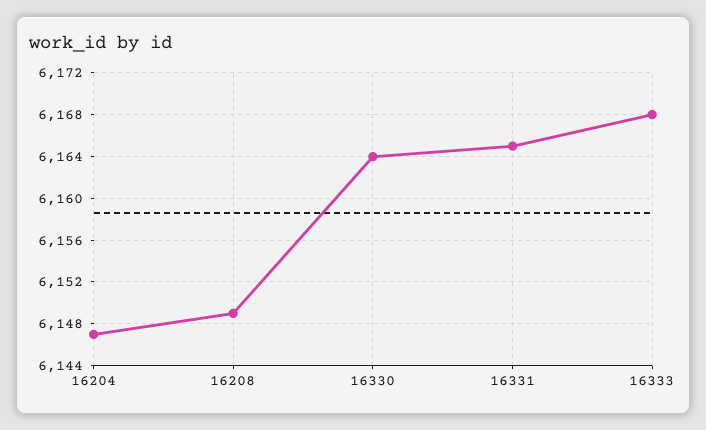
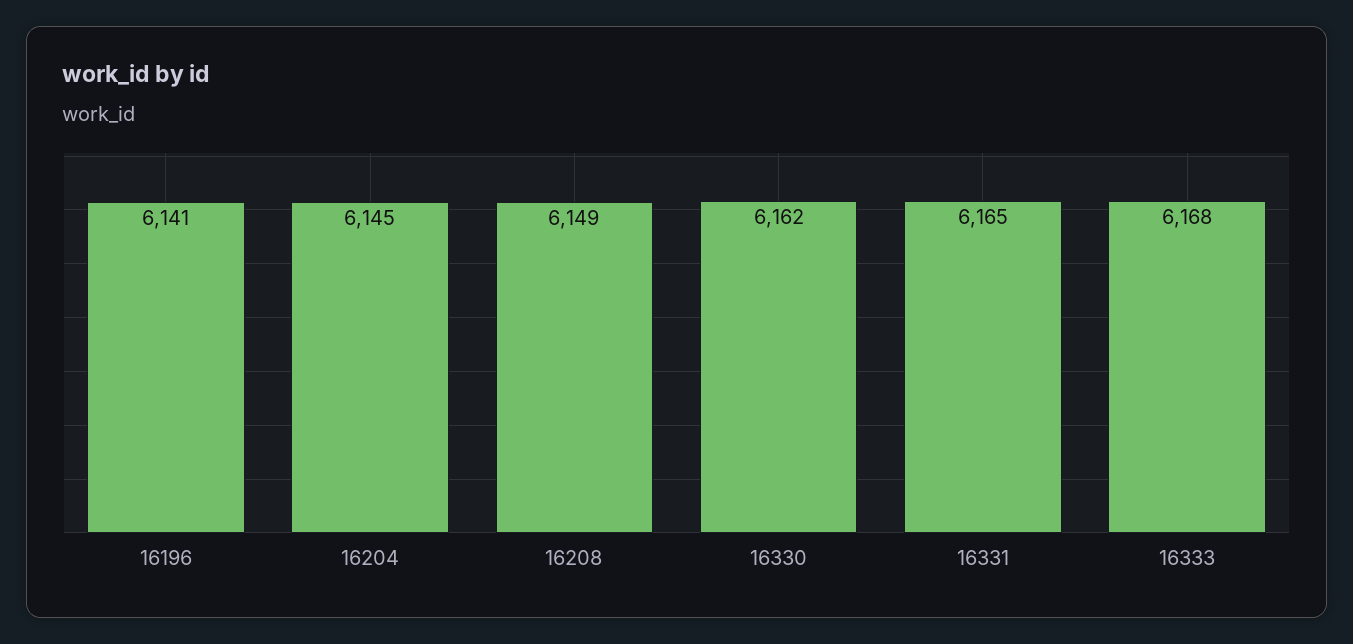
16204: 6147 -> 6145
16330: 6164 -> 6162
16196: none -> 6141

